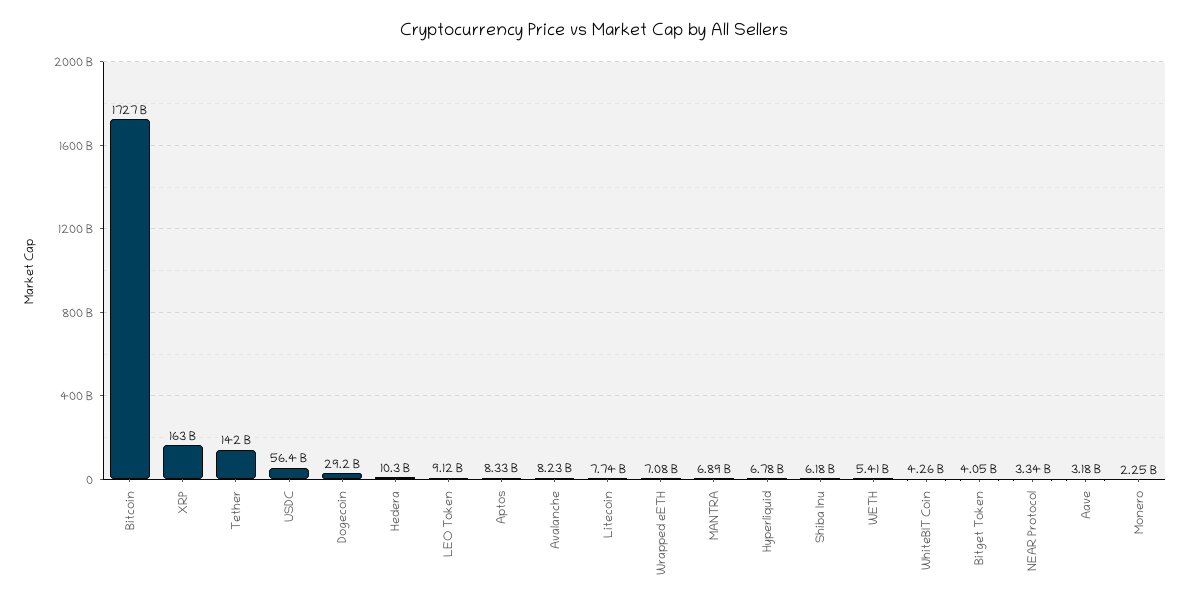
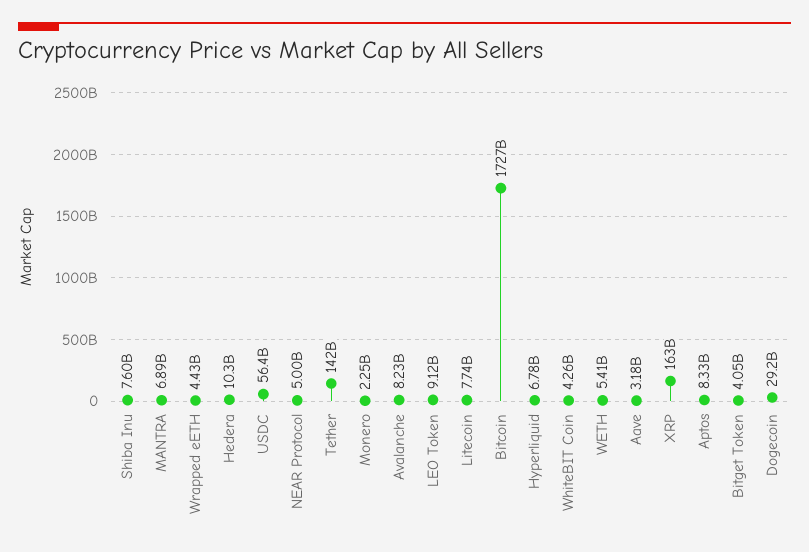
Wrapped eETH: 7080000000 -> 4430000000
Shiba Inu: 6180000000 -> 7600000000
NEAR Protocol: 3340000000 -> 5000000000

